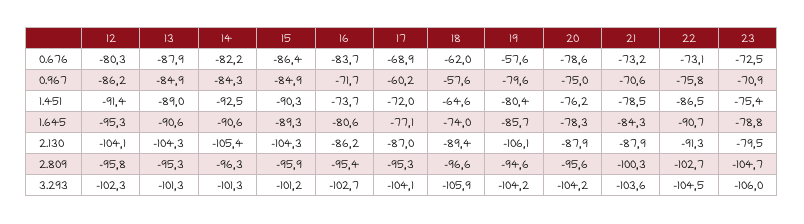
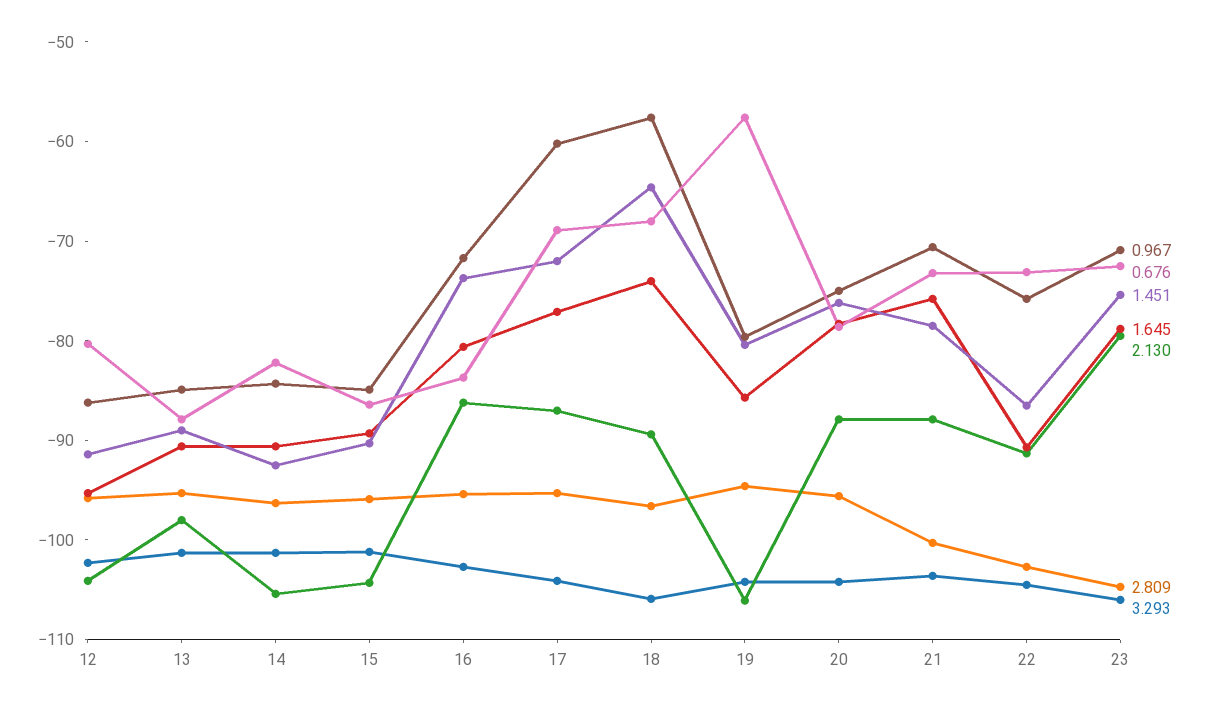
0.676, 18: -62 -> -68
1.645, 21: -84.3 -> -76
2.130, 13: -104.3 -> -98

